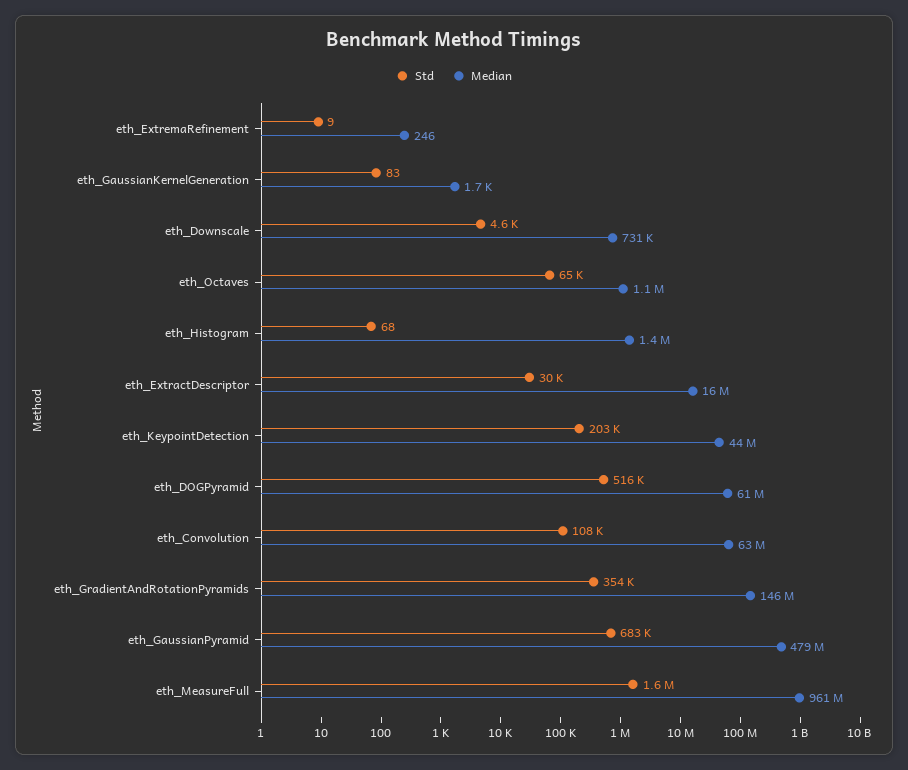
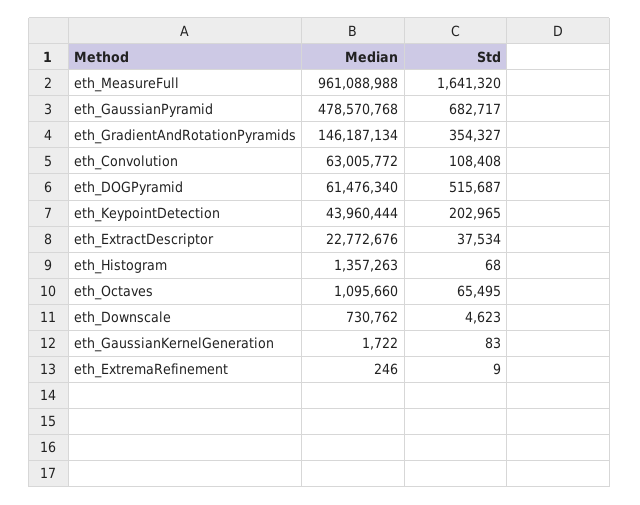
Std, eth_ExtractDescriptor: 30000 -> 37534
Median, eth_ExtractDescriptor: 16000000 -> 22772676

